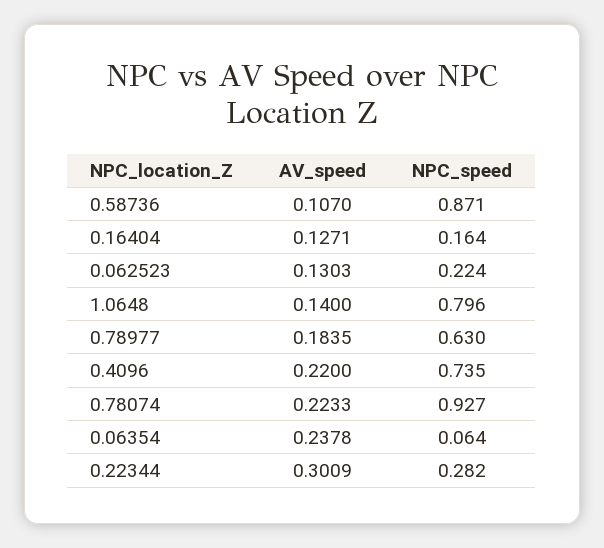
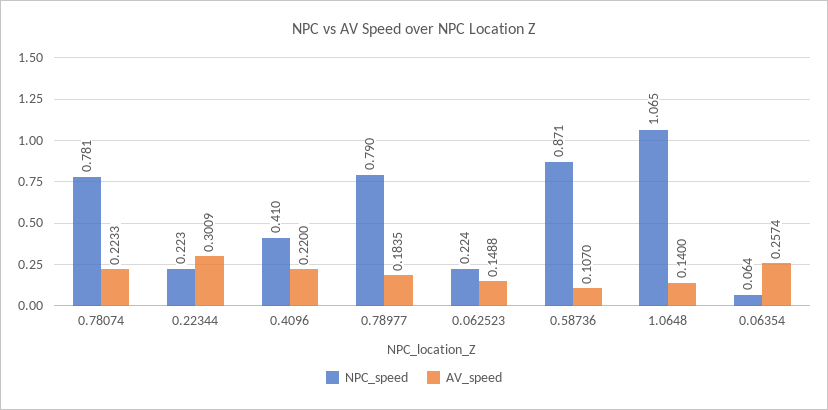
AV_speed, 0.16404: 0.1271 -> none
NPC_speed, 0.16404: 0.164 -> none
AV_speed, 0.062523: 0.1303 -> 0.1488
NPC_speed, 1.0648: 0.796 -> 1.065
NPC_speed, 0.78977: 0.63 -> 0.79
NPC_speed, 0.4096: 0.735 -> 0.41
NPC_speed, 0.78074: 0.927 -> 0.781
AV_speed, 0.06354: 0.2378 -> 0.2574
NPC_speed, 0.22344: 0.282 -> 0.223

